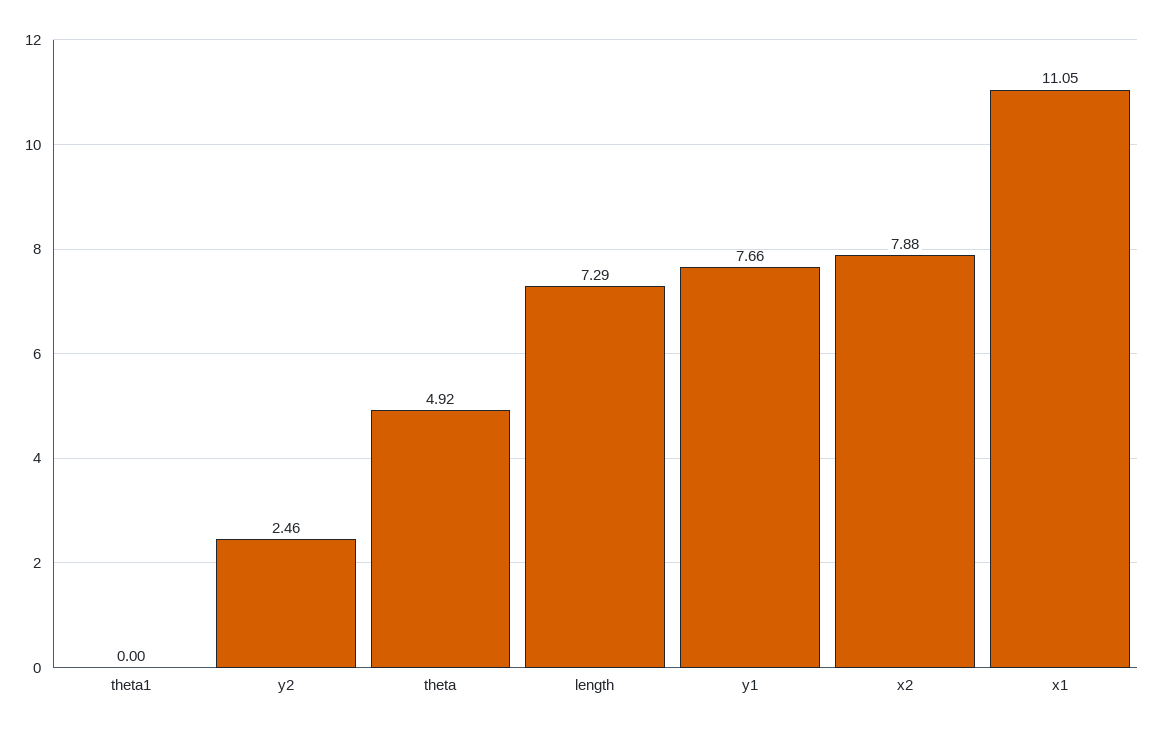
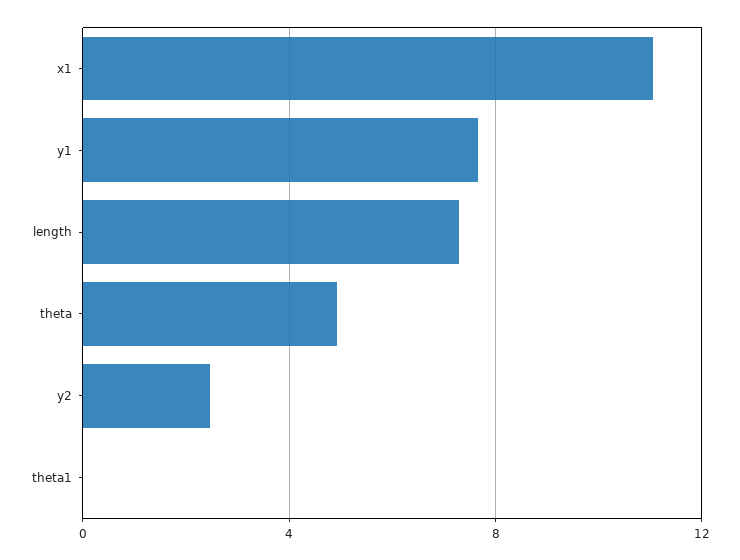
x2: 7.88 -> none

